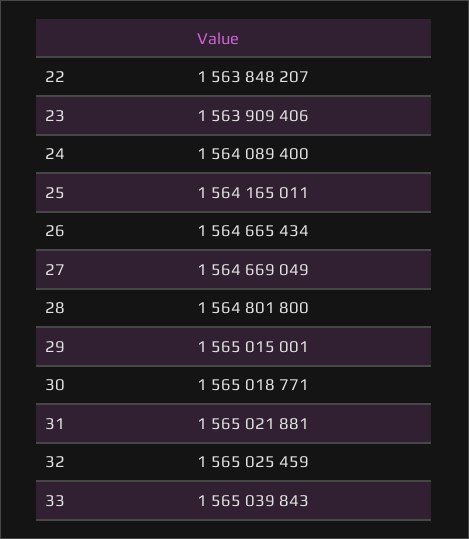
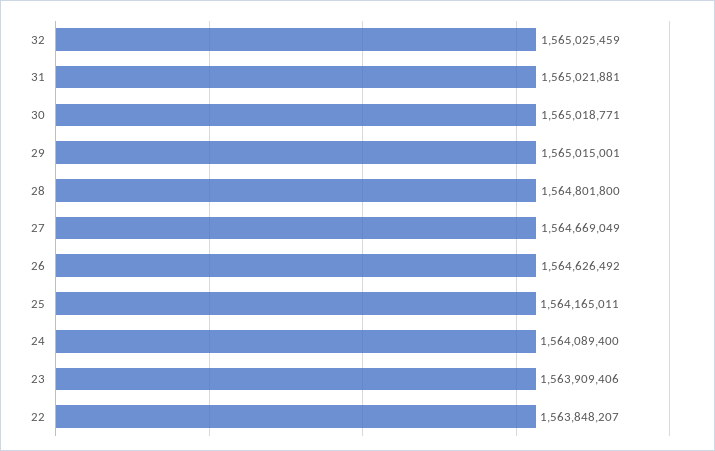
26: 1564665434 -> 1564626492
33: 1565039843 -> none

